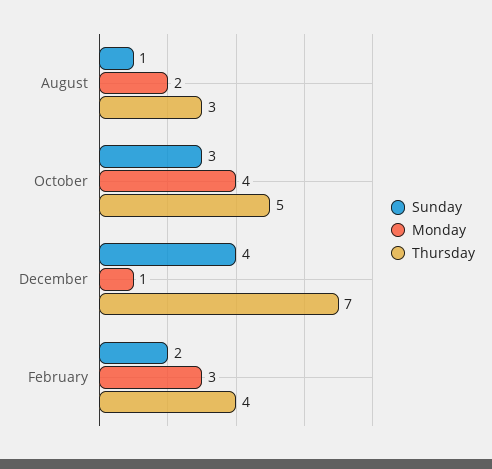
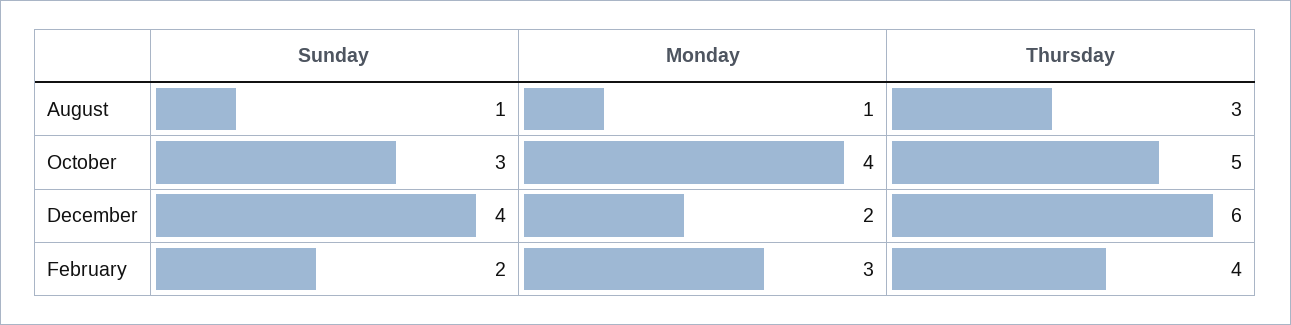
Monday, August: 2 -> 1
Monday, December: 1 -> 2
Thursday, December: 7 -> 6

